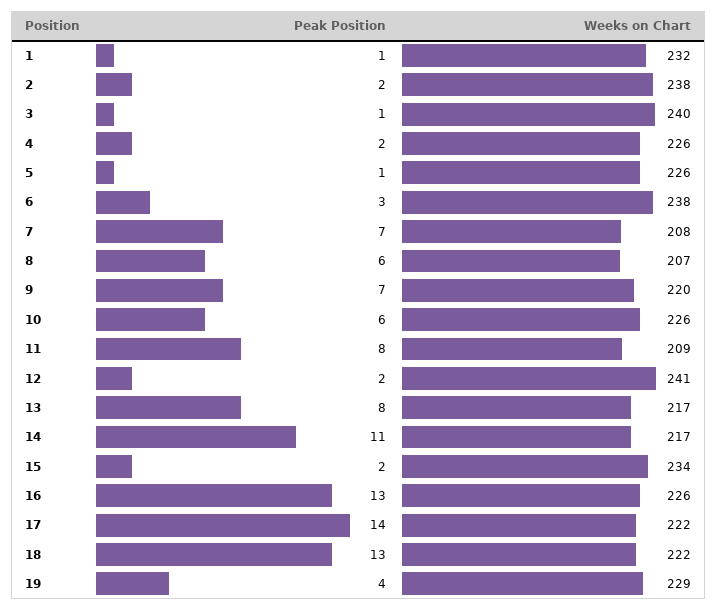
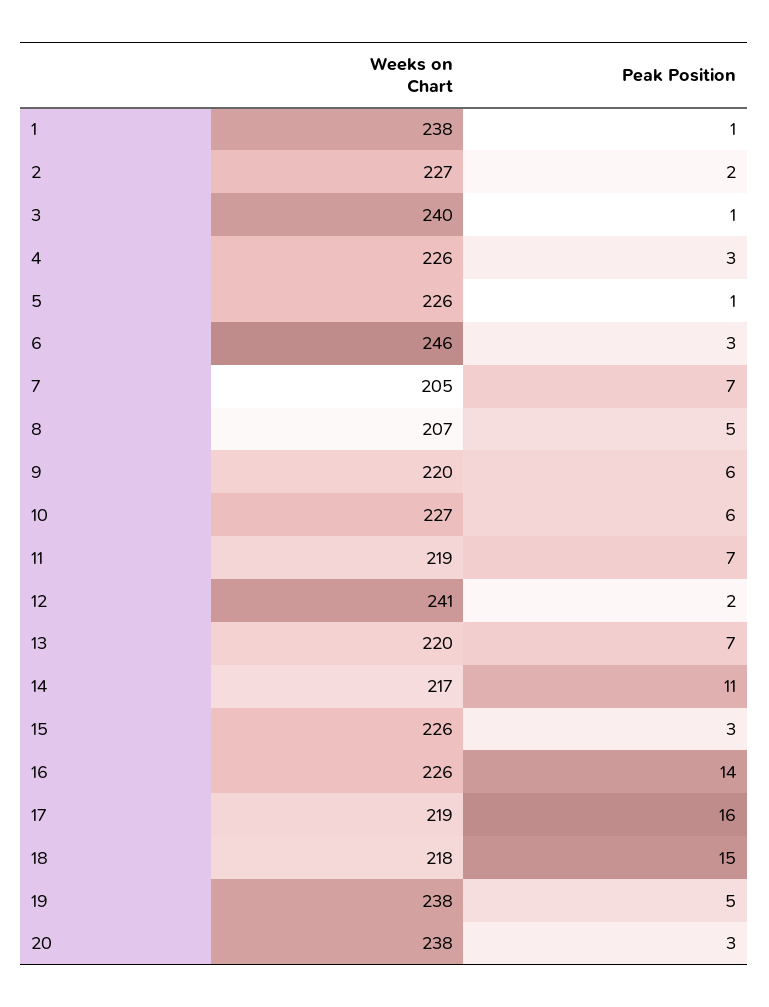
Weeks on Chart, 1: 232 -> 238
Weeks on Chart, 2: 238 -> 227
Peak Position, 4: 2 -> 3
Weeks on Chart, 6: 238 -> 246
Weeks on Chart, 7: 208 -> 205
Peak Position, 8: 6 -> 5
Peak Position, 9: 7 -> 6
Weeks on Chart, 10: 226 -> 227
Peak Position, 11: 8 -> 7
Weeks on Chart, 11: 209 -> 219
Peak Position, 13: 8 -> 7
Weeks on Chart, 13: 217 -> 220
Peak Position, 15: 2 -> 3
Weeks on Chart, 15: 234 -> 226
Peak Position, 16: 13 -> 14
Peak Position, 17: 14 -> 16
Weeks on Chart, 17: 222 -> 219
Peak Position, 18: 13 -> 15
Weeks on Chart, 18: 222 -> 218
Peak Position, 19: 4 -> 5
Weeks on Chart, 19: 229 -> 238
Weeks on Chart, 20: none -> 238
Peak Position, 20: none -> 3

